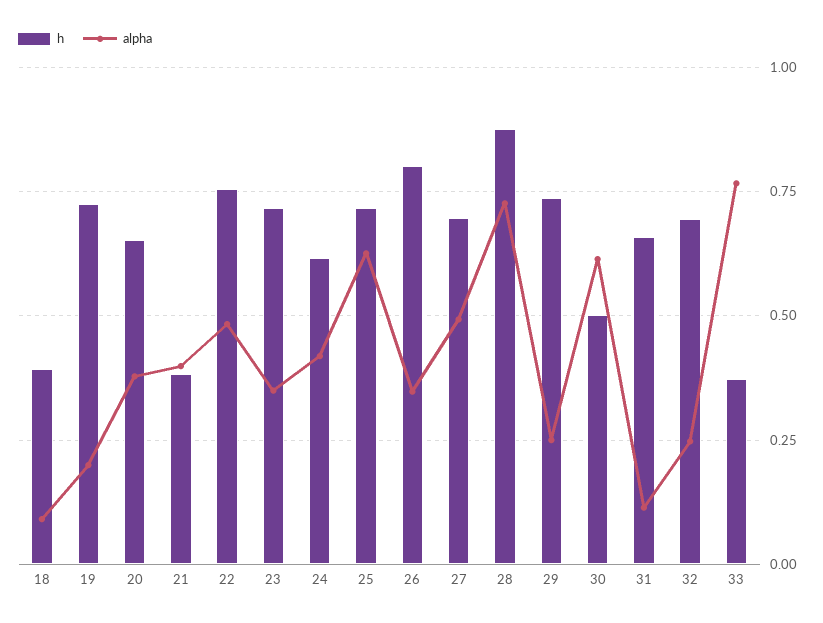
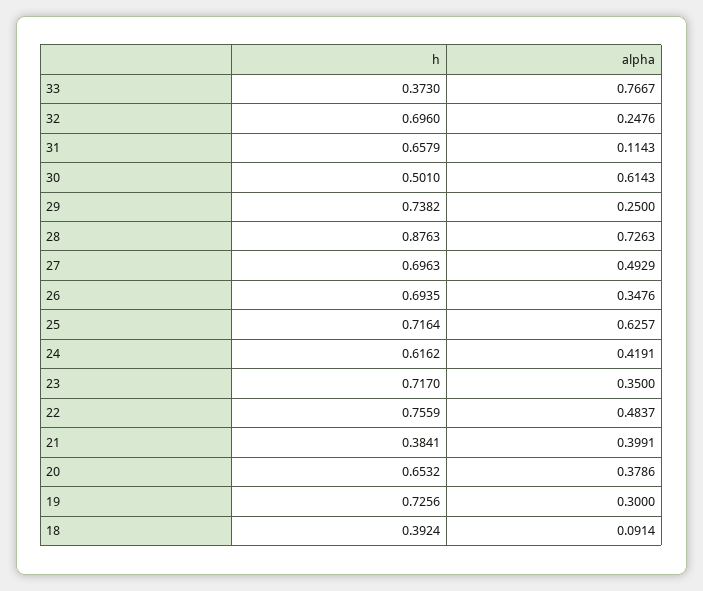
alpha, 19: 0.2 -> 0.3
h, 26: 0.8 -> 0.6935

